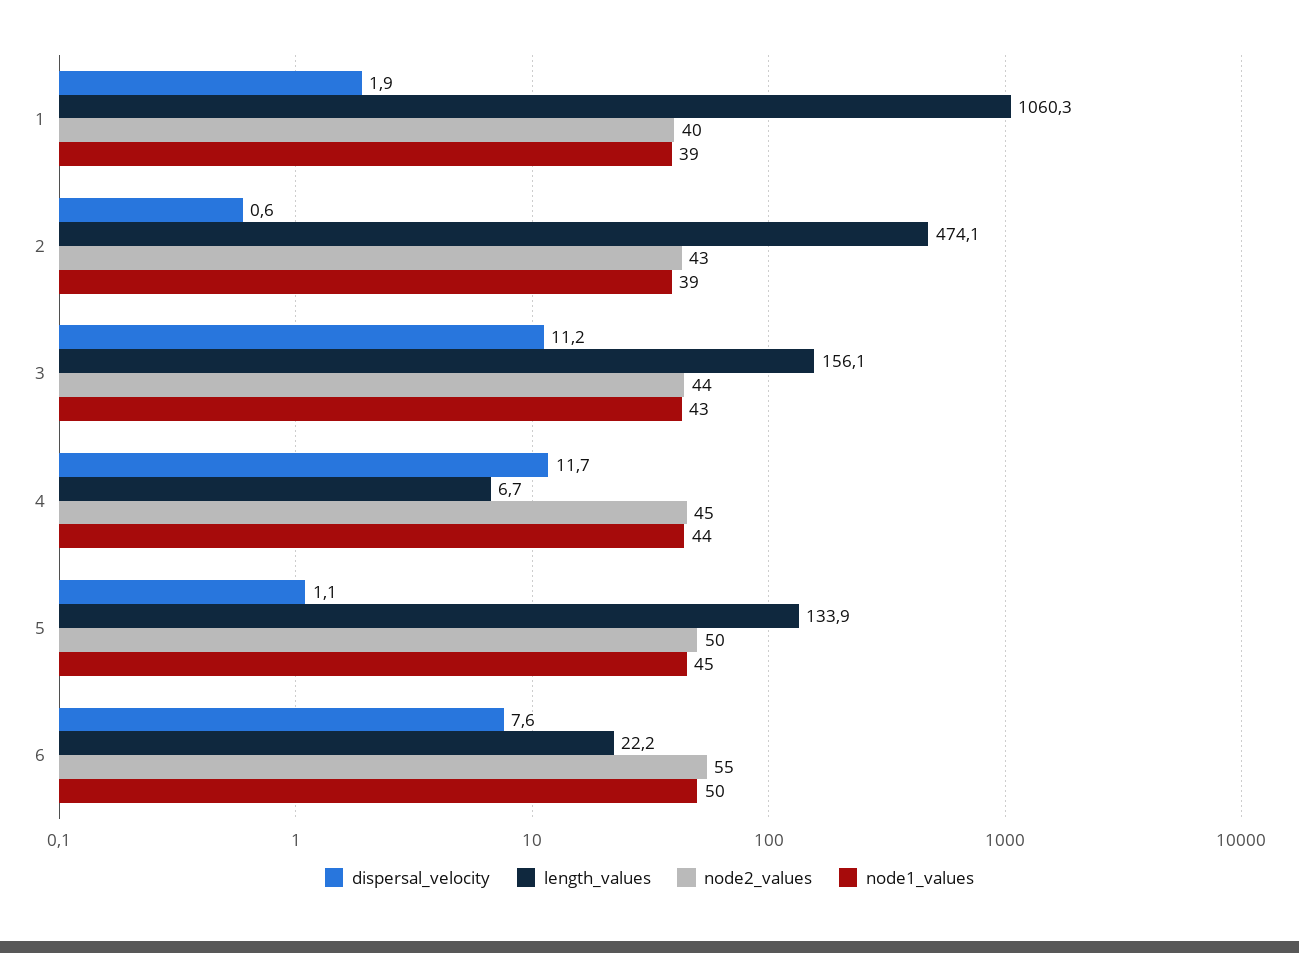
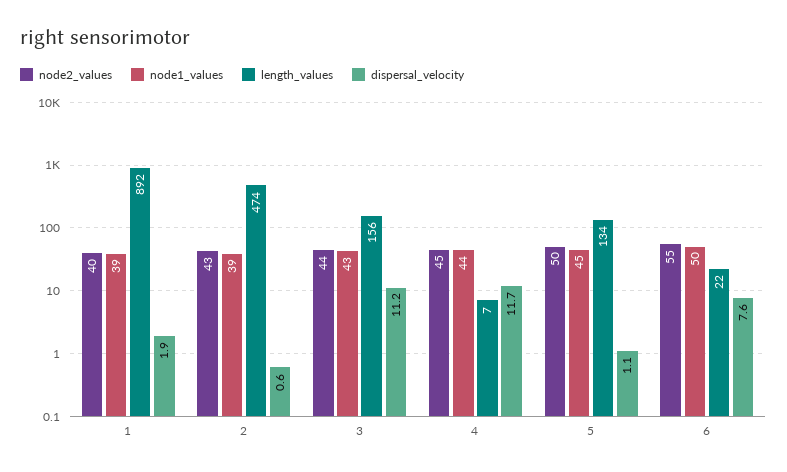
length_values, 1: 1060.3 -> 892

